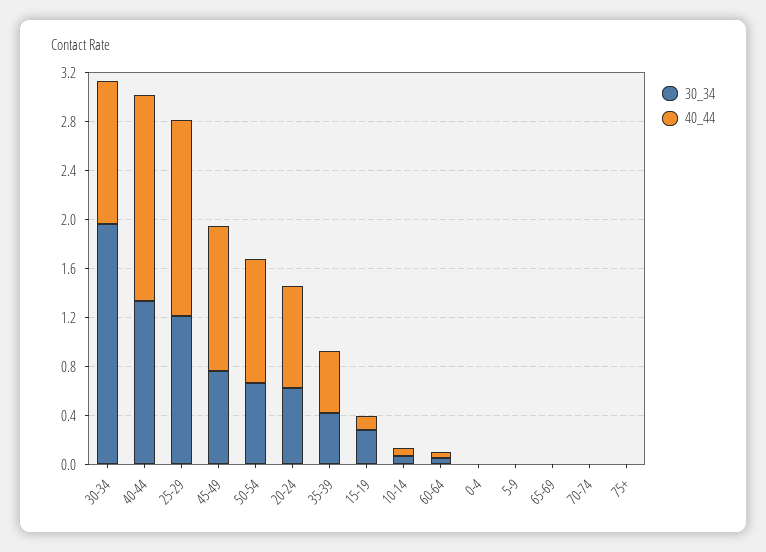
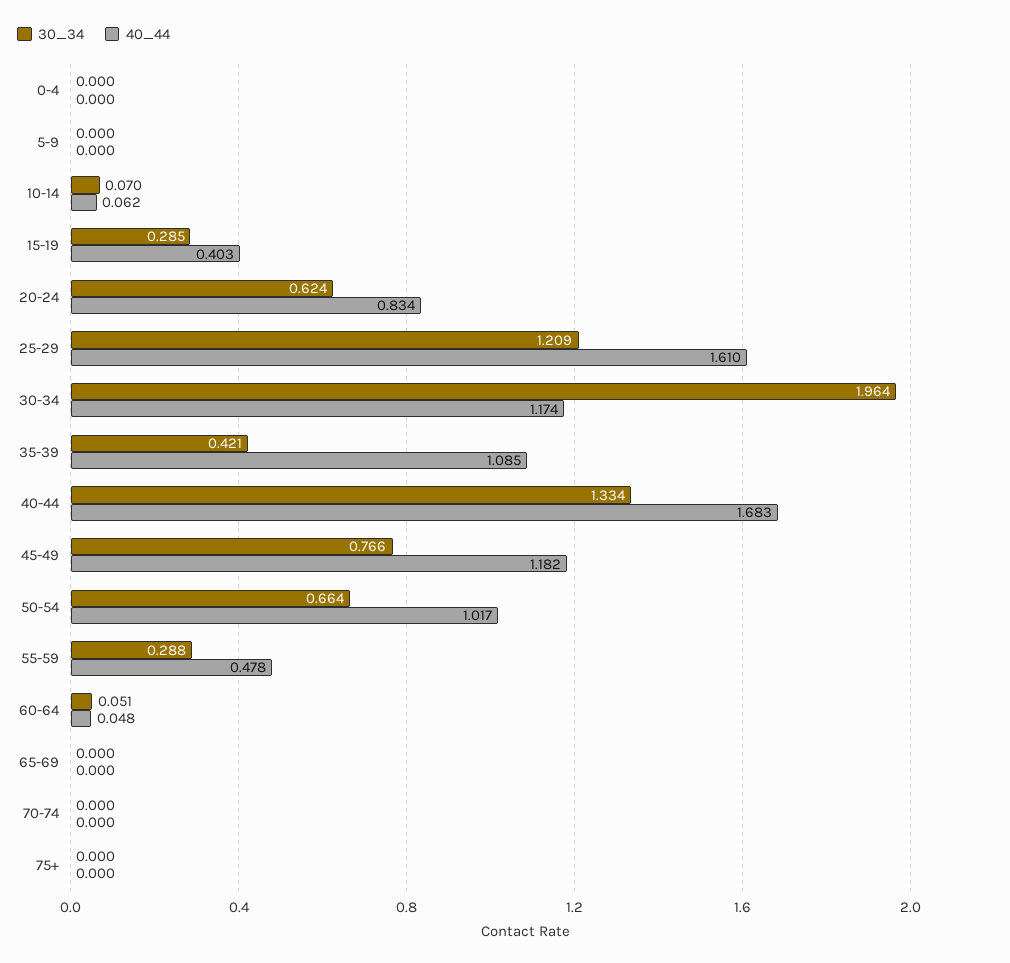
40_44, 35-39: 0.5 -> 1.085
40_44, 15-19: 0.1 -> 0.403
30_34, 55-59: none -> 0.288
40_44, 55-59: none -> 0.478

